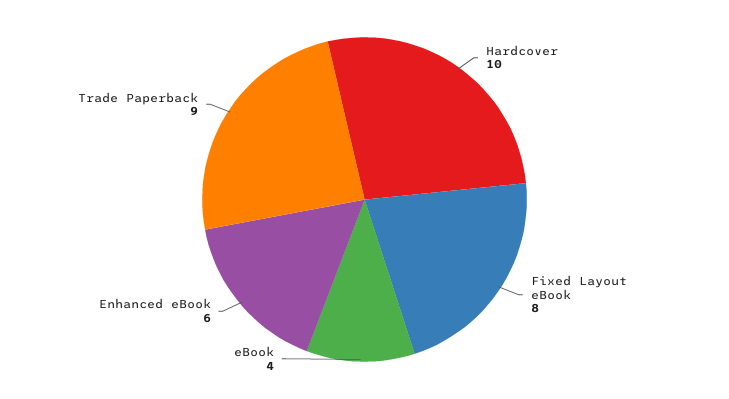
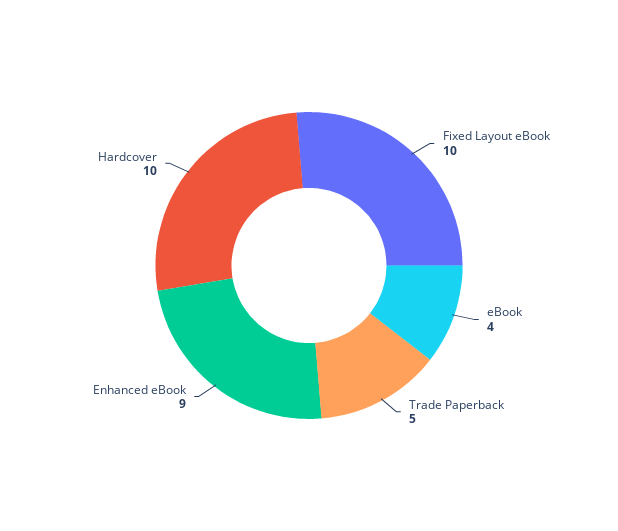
Fixed Layout eBook: 8 -> 10
Enhanced eBook: 6 -> 9
Trade Paperback: 9 -> 5

